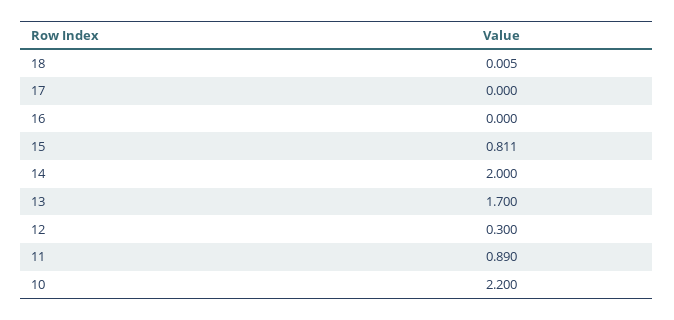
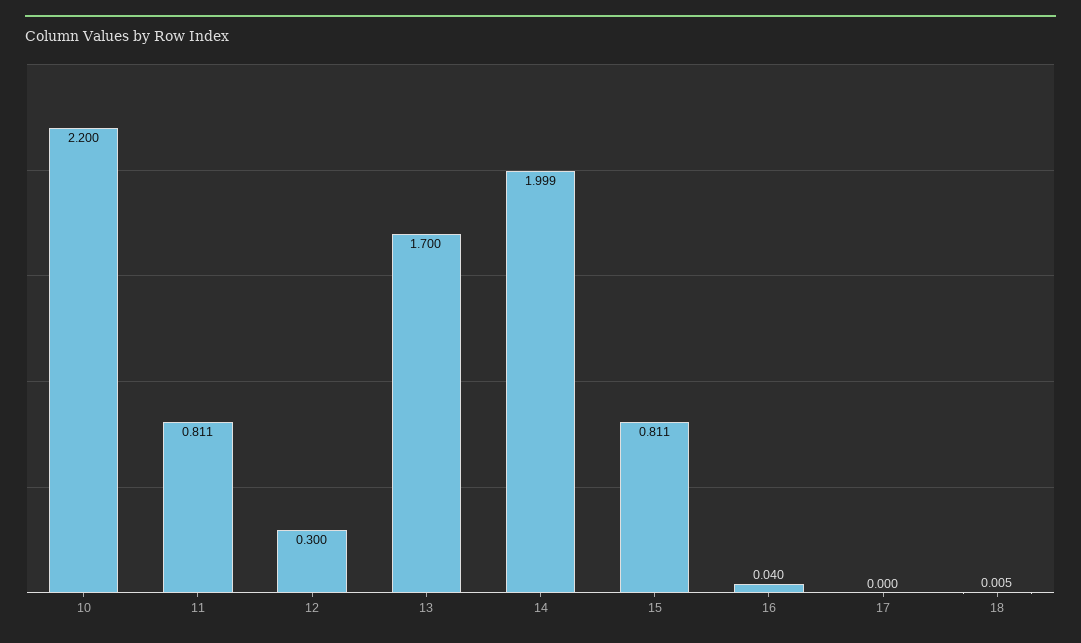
16: 0 -> 0.04
14: 2 -> 1.999
11: 0.89 -> 0.811

